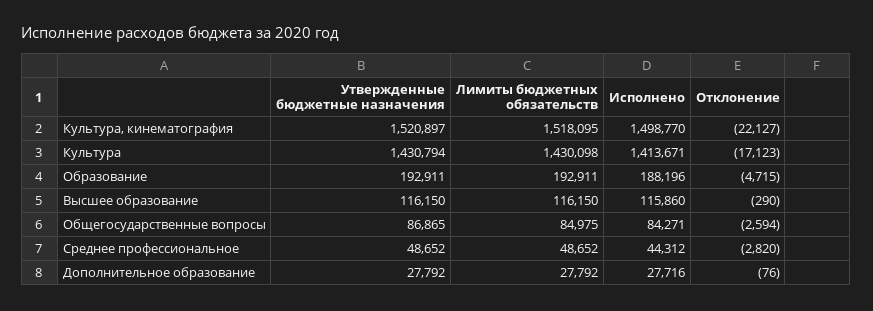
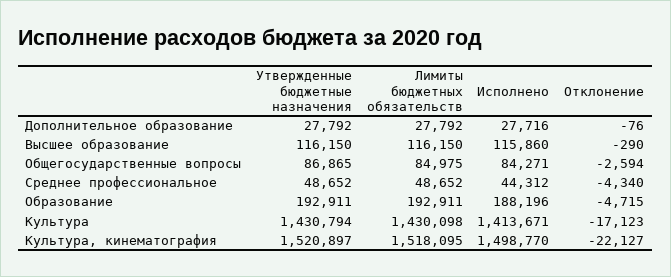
Отклонение, Среднее профессиональное: -2820 -> -4340

